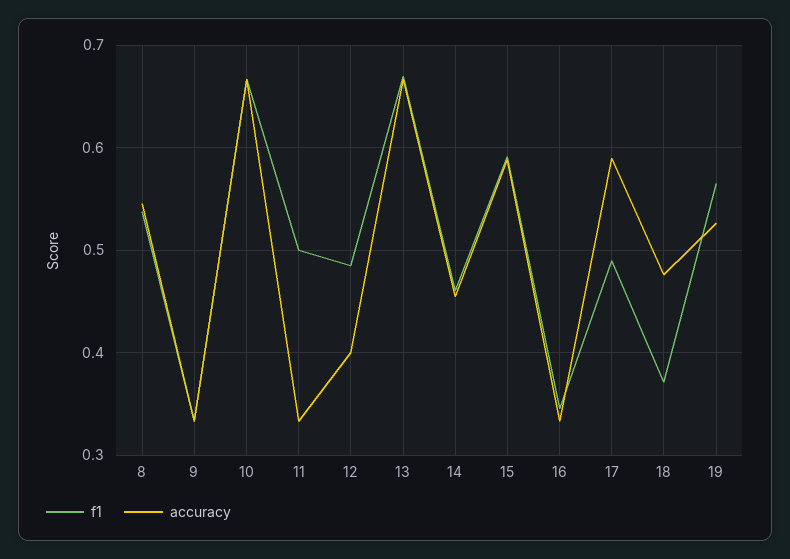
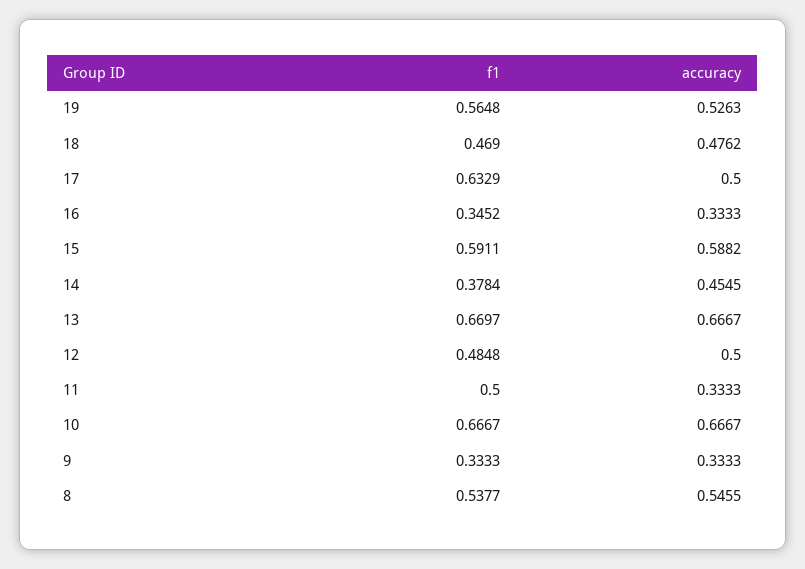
accuracy, 12: 0.4 -> 0.5
f1, 14: 0.46 -> 0.3784
f1, 17: 0.49 -> 0.6329
accuracy, 17: 0.59 -> 0.5
f1, 18: 0.37 -> 0.469

